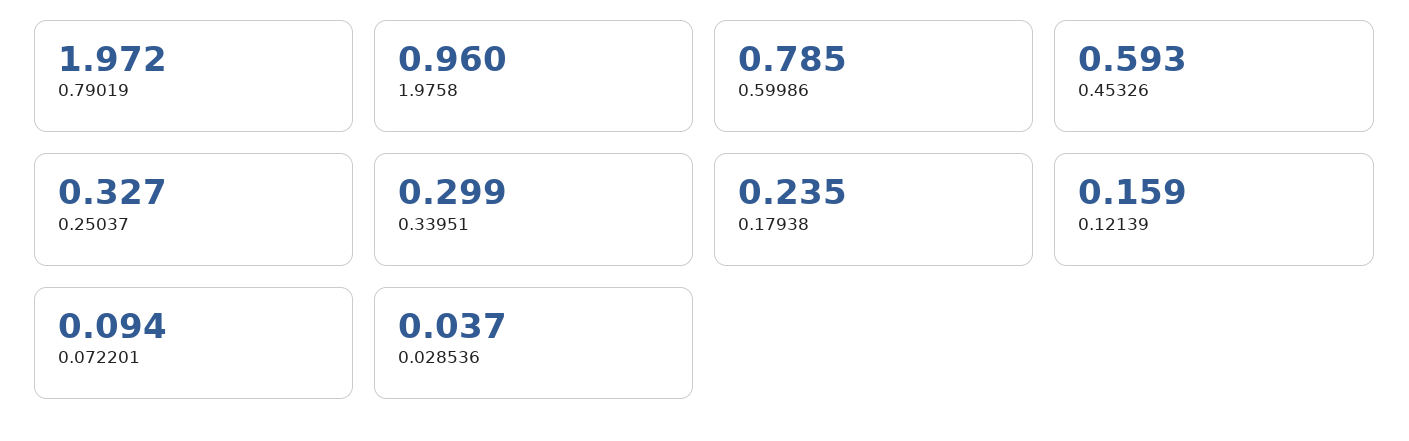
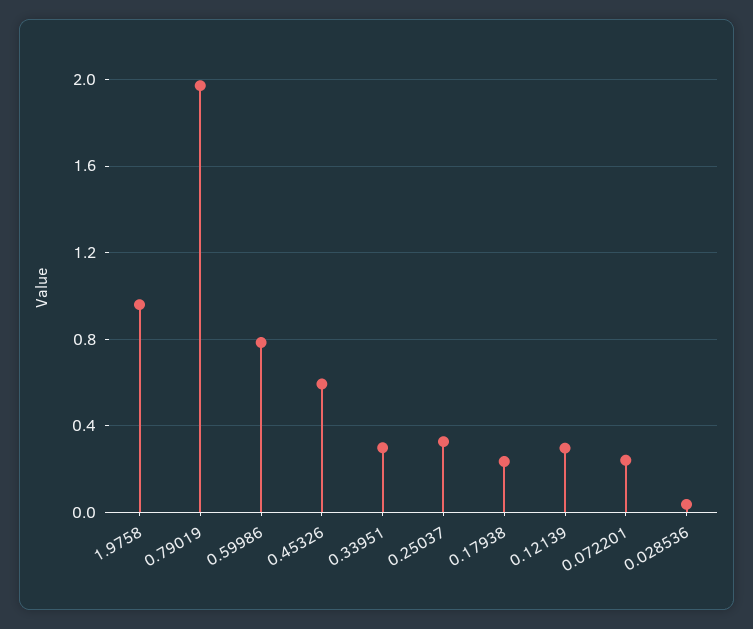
0.12139: 0.159 -> 0.3
0.072201: 0.094 -> 0.25

